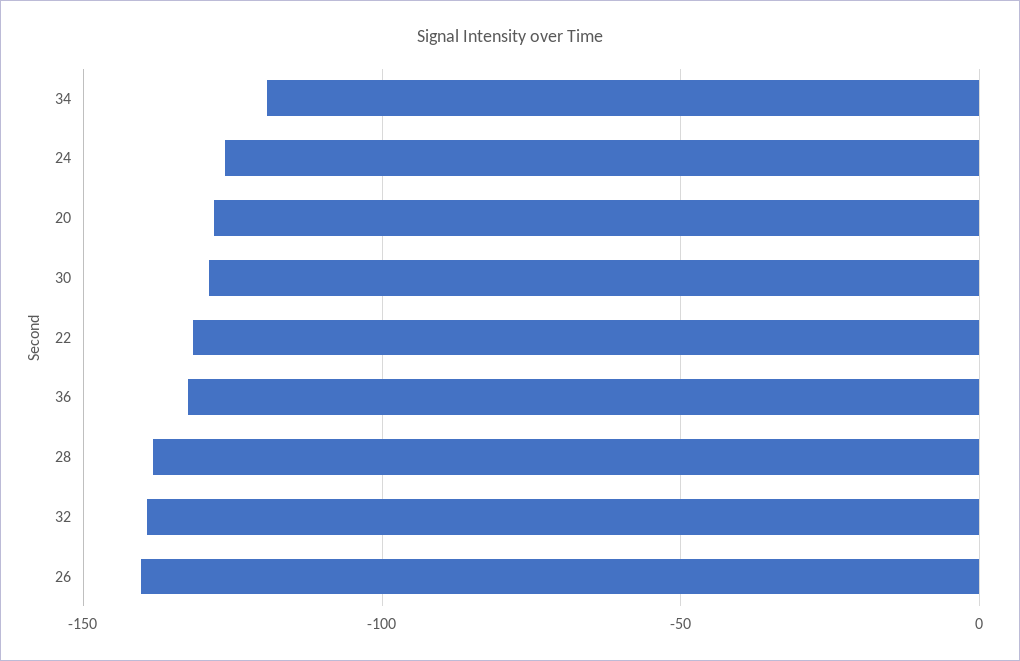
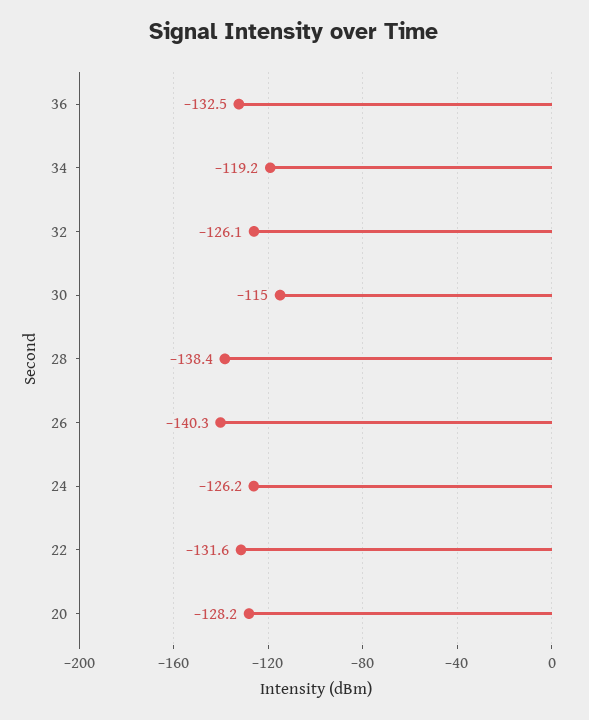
30: -130 -> -115
32: -140 -> -126.1

